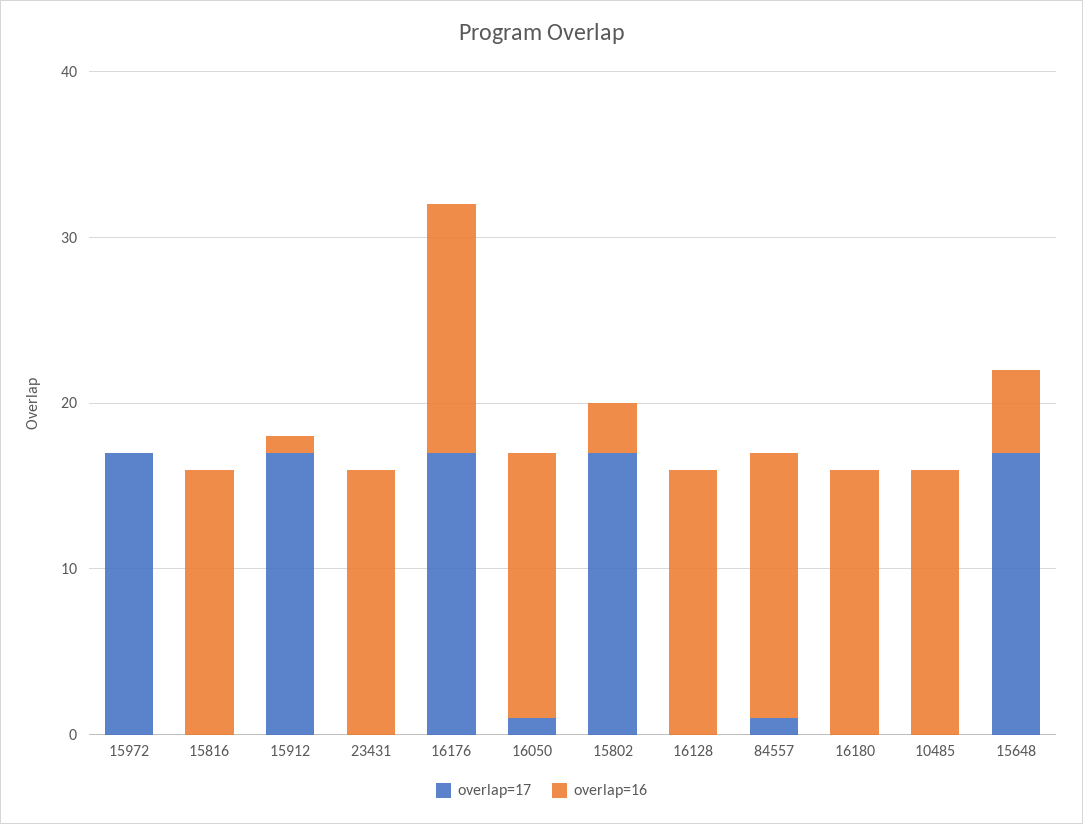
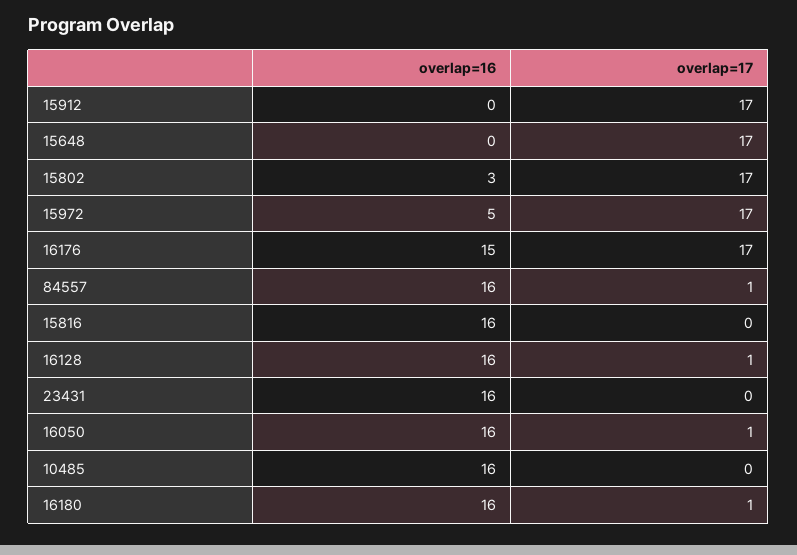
overlap=16, 15972: 0 -> 5
overlap=16, 15912: 1 -> 0
overlap=17, 16128: 0 -> 1
overlap=17, 16180: 0 -> 1
overlap=16, 15648: 5 -> 0

